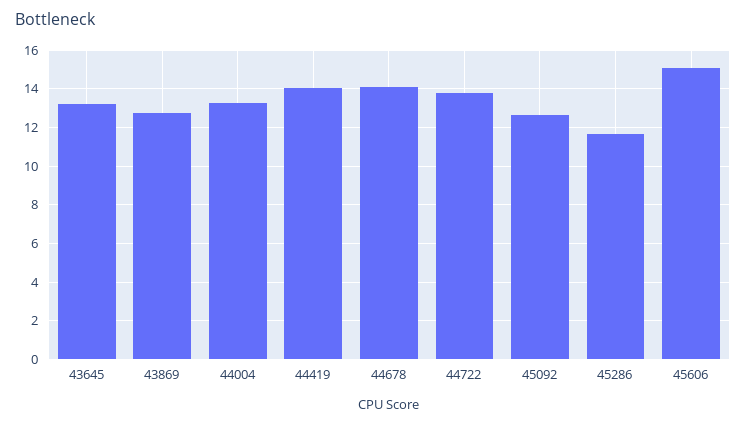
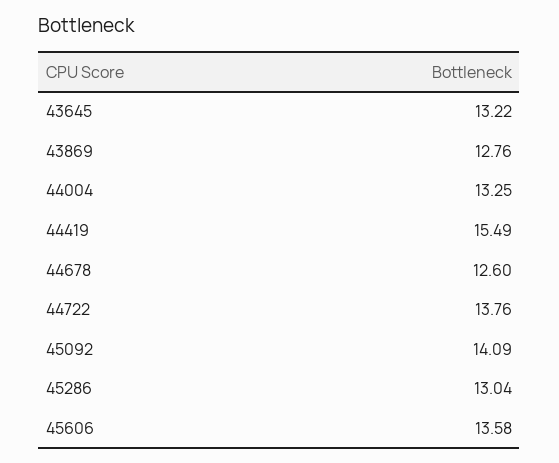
44419: 14 -> 15.49
44678: 14 -> 12.6
45092: 12.5 -> 14.09
45286: 11.5 -> 13.04
45606: 15 -> 13.58

